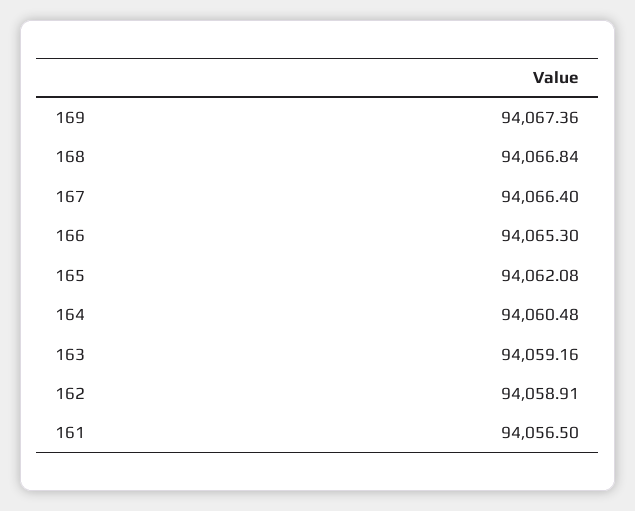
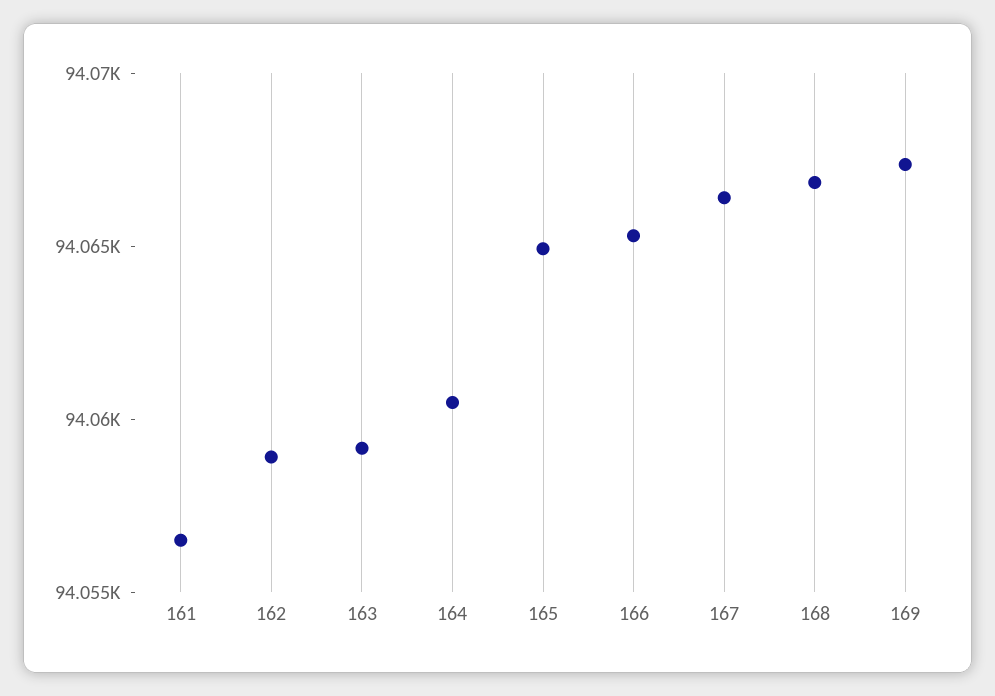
165: 94062.08 -> 94065

